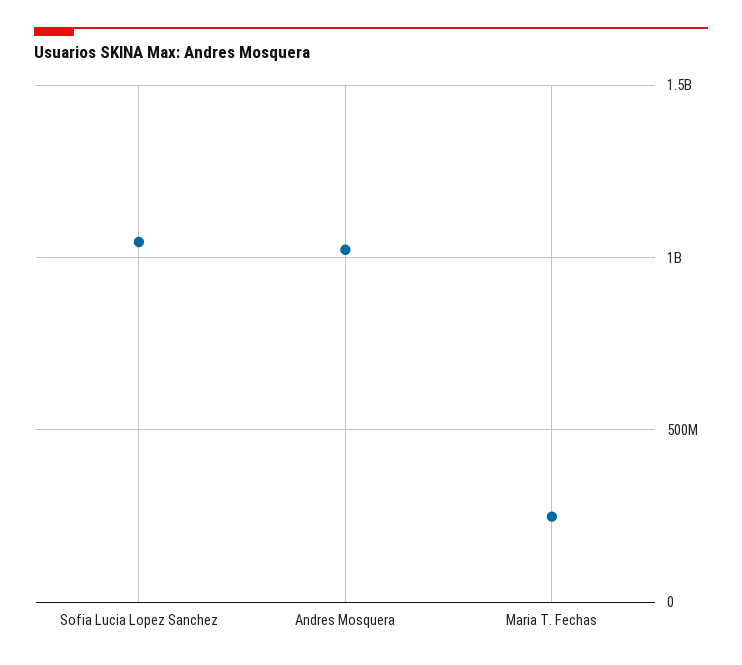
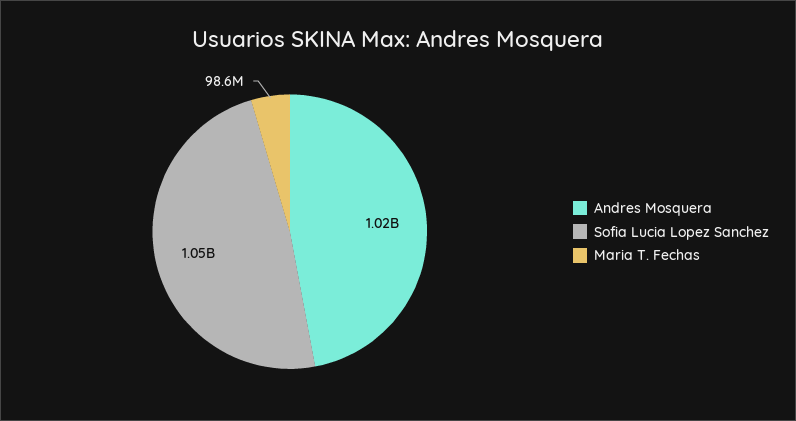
Maria T. Fechas: 250000000 -> 98600000

